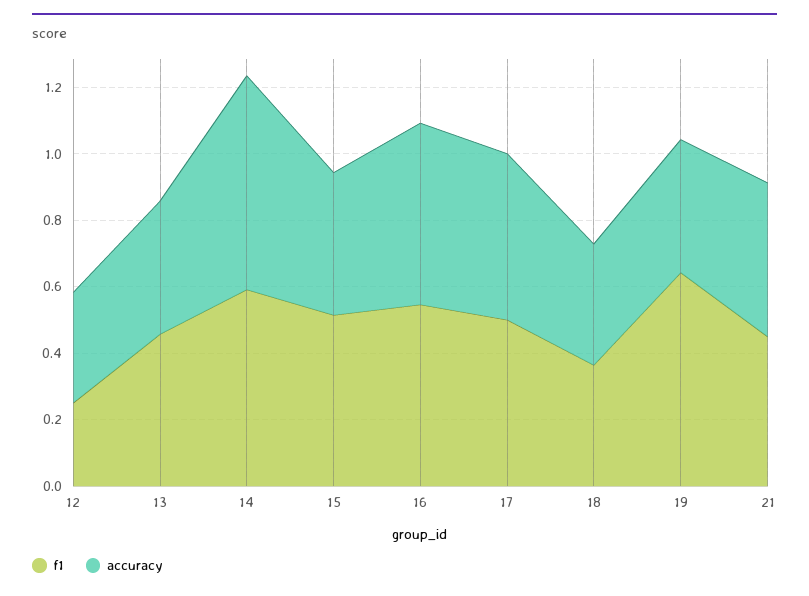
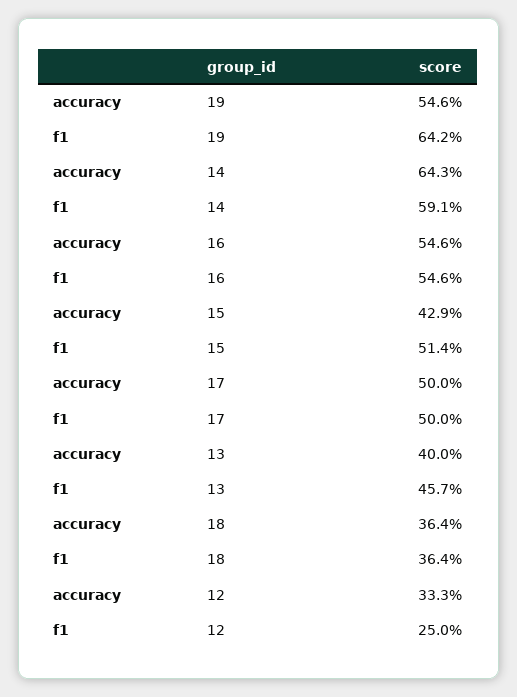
accuracy, 19: 0.4 -> 0.546
f1, 21: 0.45 -> none
accuracy, 21: 0.45 -> none

